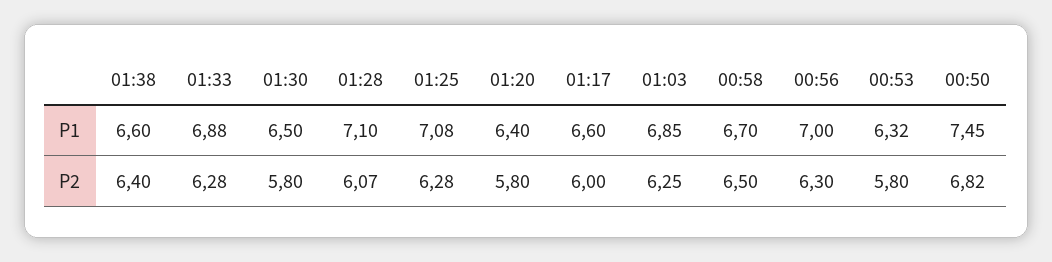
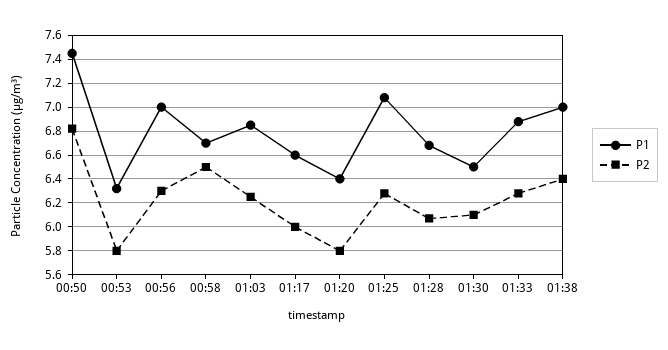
P1, 01:38: 6.6 -> 7
P1, 01:28: 7.1 -> 6.7
P2, 01:30: 5.8 -> 6.1

